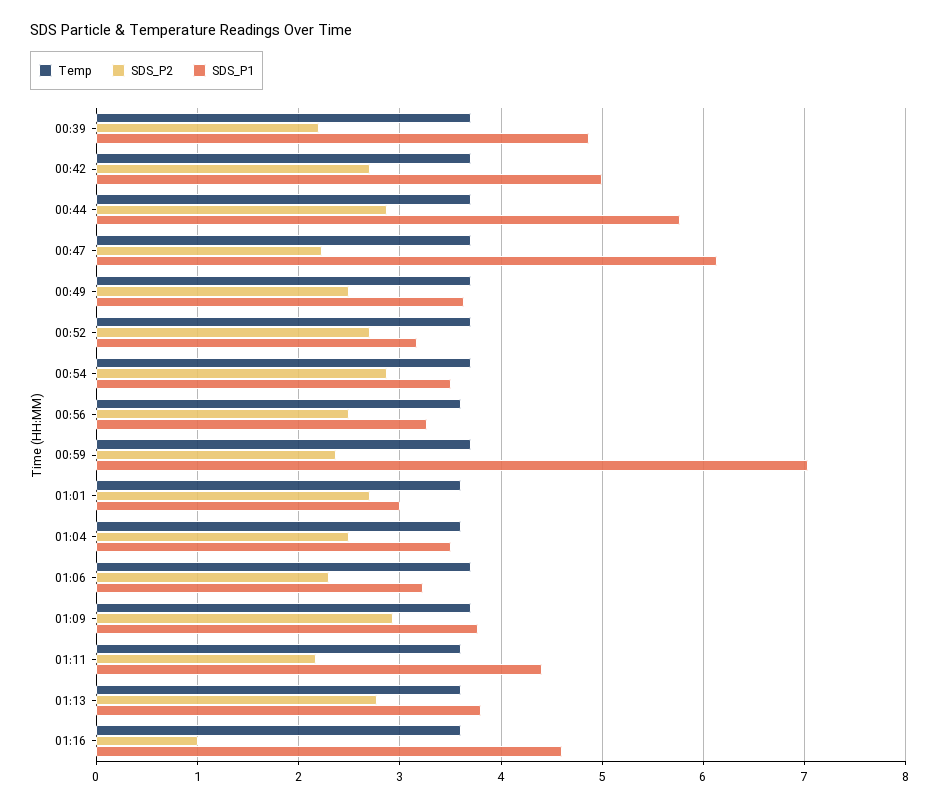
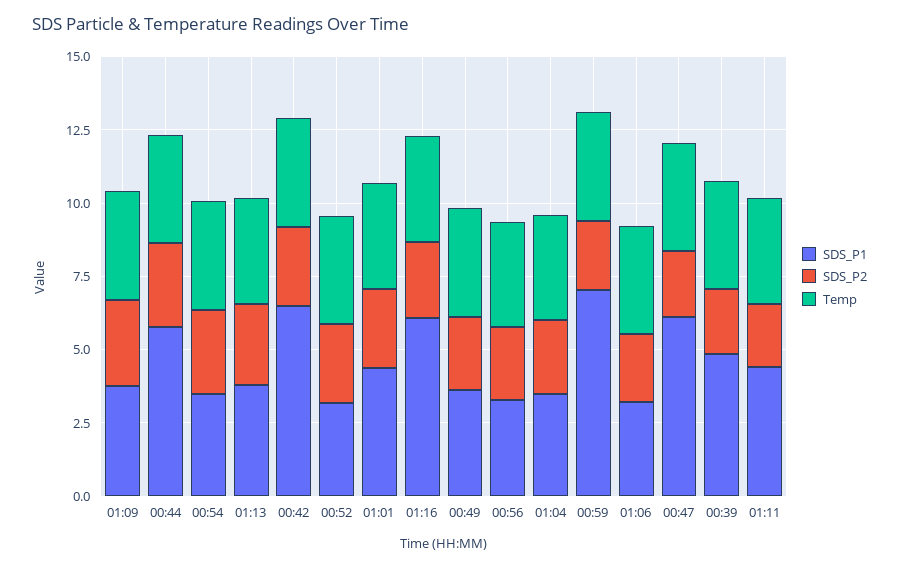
SDS_P1, 00:42: 5 -> 6.5
SDS_P1, 01:01: 3 -> 4.5
SDS_P2, 01:16: 1 -> 2.5
SDS_P1, 01:16: 4.6 -> 6

